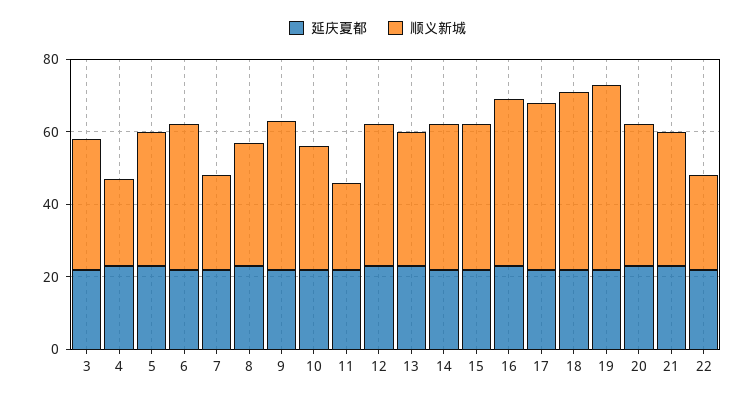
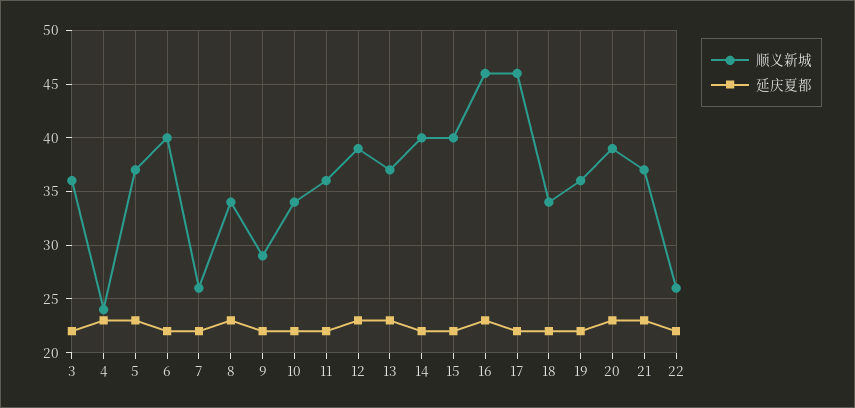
顺义新城, 9: 40 -> 29
顺义新城, 11: 25 -> 36
顺义新城, 18: 50 -> 34
顺义新城, 19: 50 -> 36

